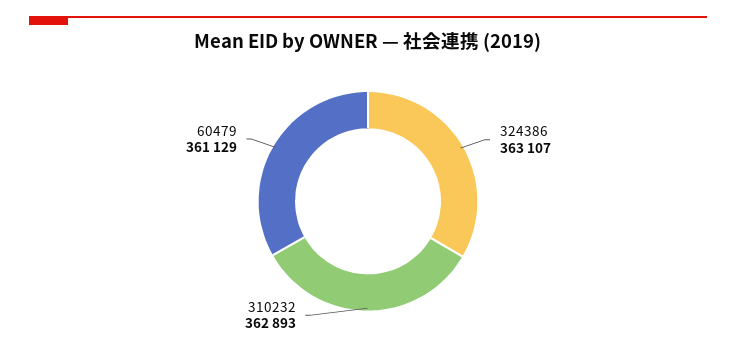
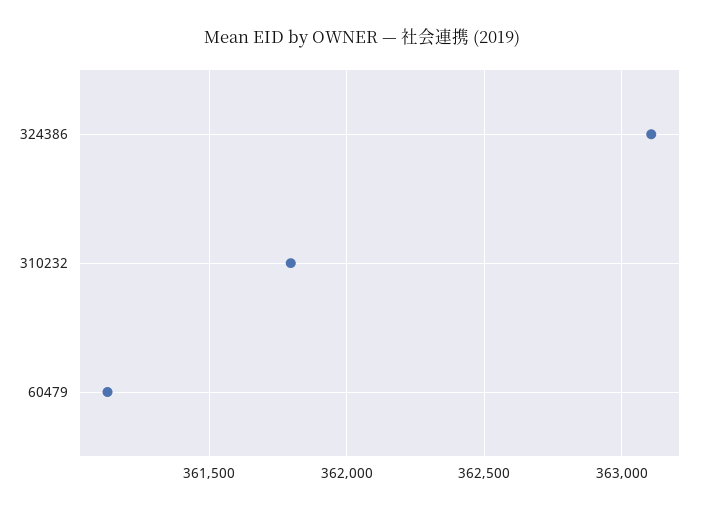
310232: 362893 -> 361800

